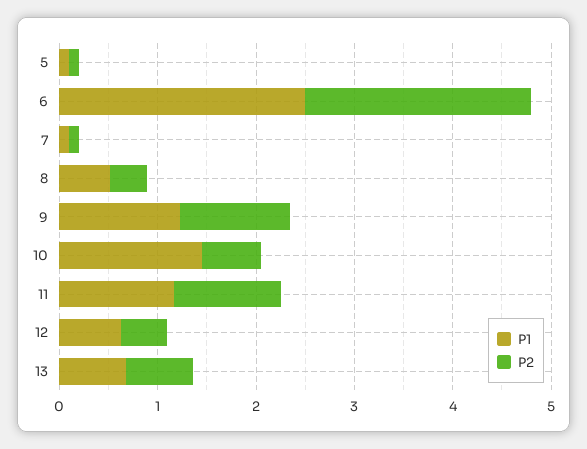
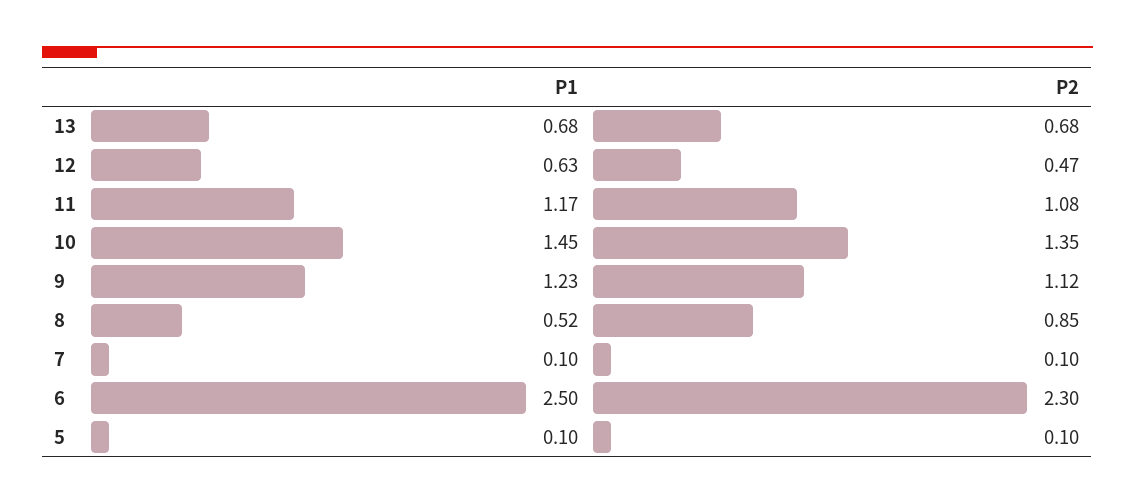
P2, 8: 0.4 -> 0.85
P2, 10: 0.6 -> 1.35

